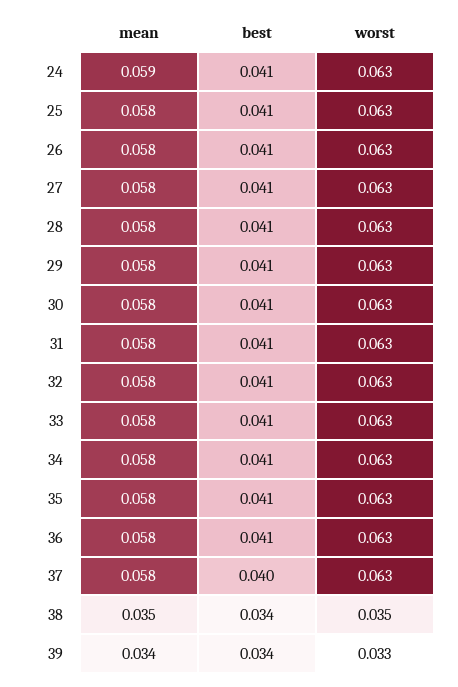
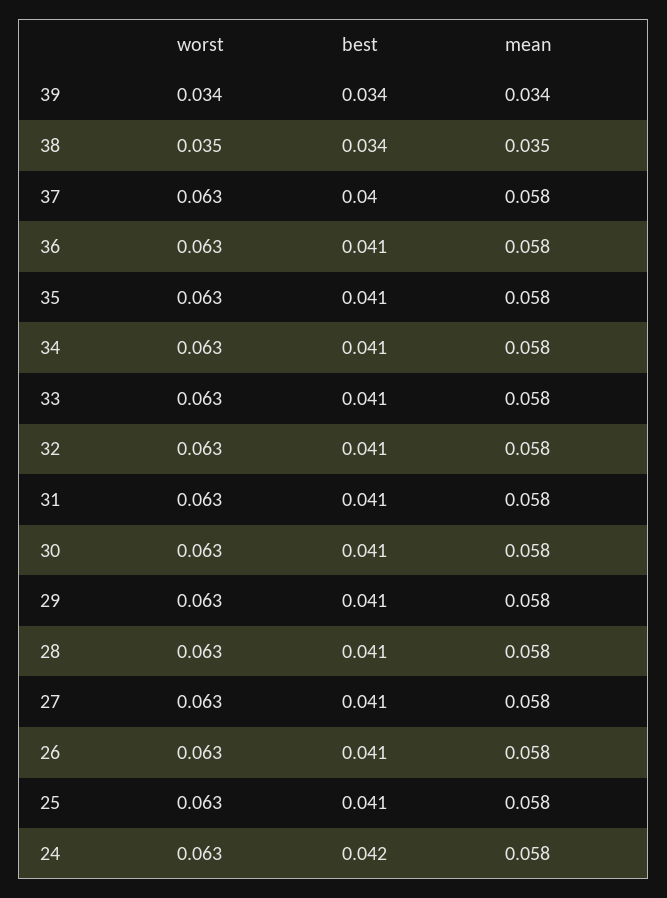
mean, 24: 0.059 -> 0.058
best, 24: 0.041 -> 0.042
worst, 39: 0.033 -> 0.034

